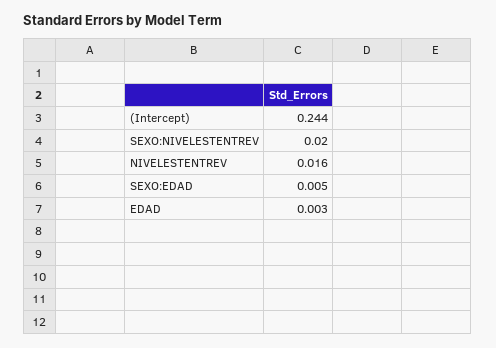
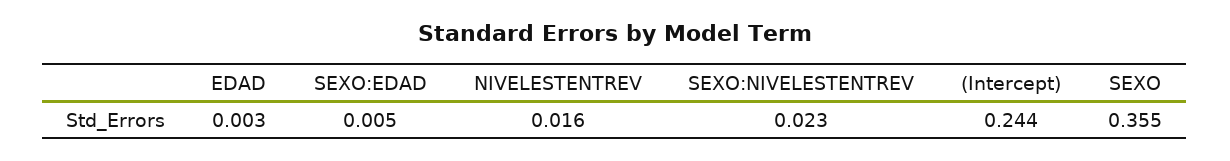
SEXO:NIVELESTENTREV: 0.02 -> 0.023
SEXO: none -> 0.355

